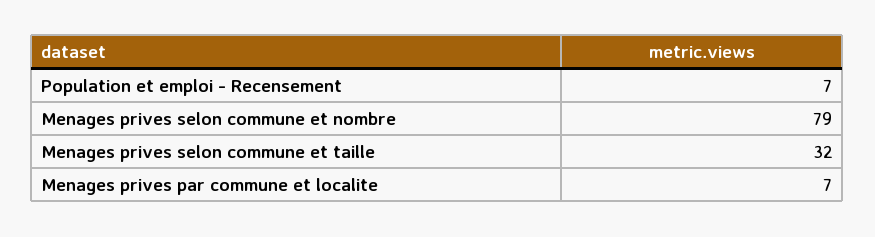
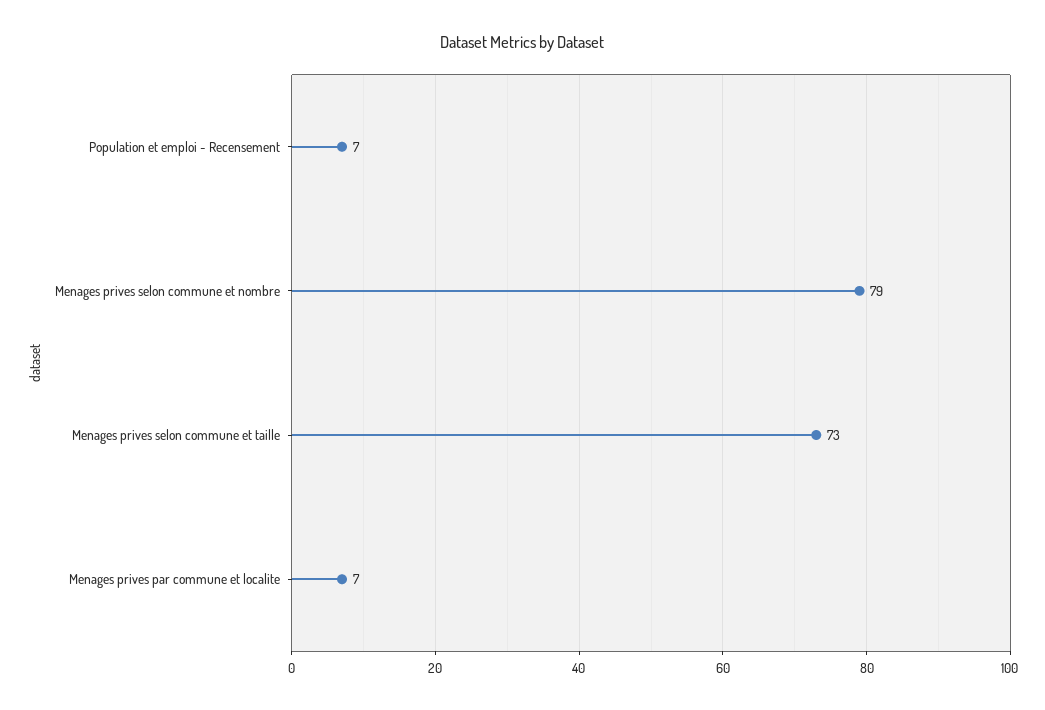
Menages prives selon commune et taille: 32 -> 73

